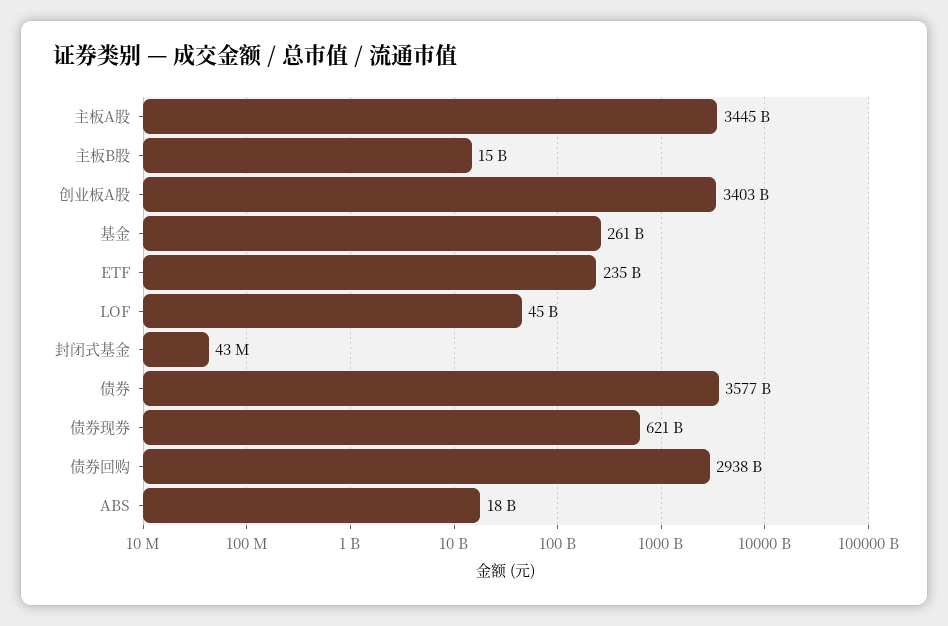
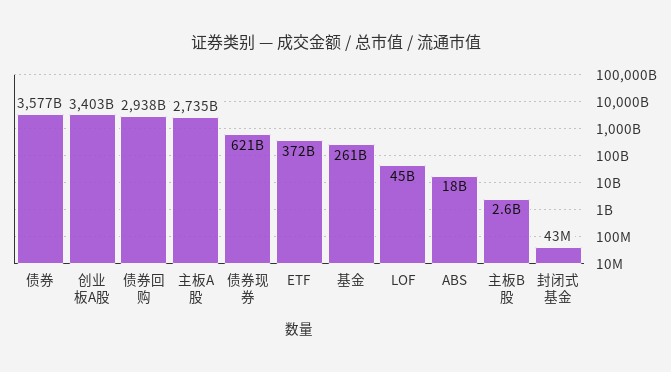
主板A股: 3445000000000 -> 2735000000000
主板B股: 15000000000 -> 2600000000
ETF: 235000000000 -> 372000000000

